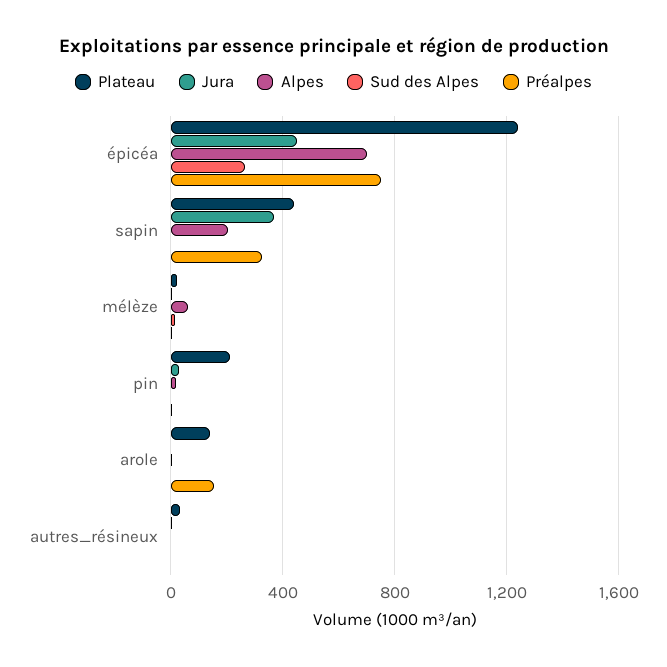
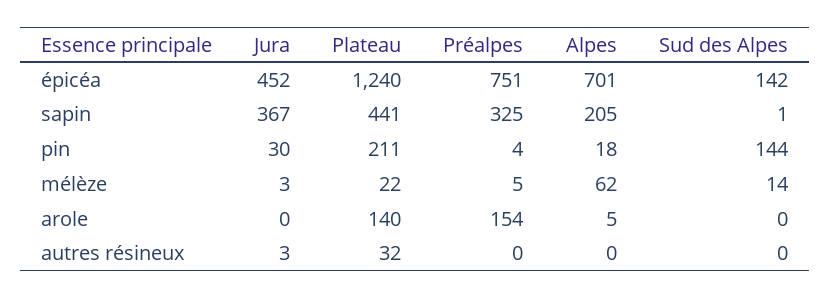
Sud des Alpes, épicéa: 250 -> 142
Sud des Alpes, pin: 0 -> 144

